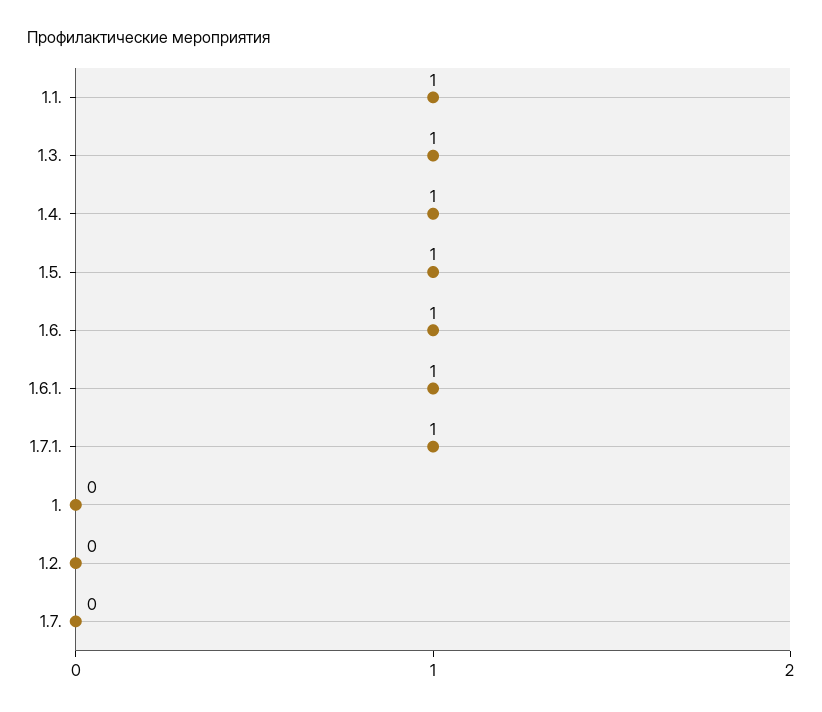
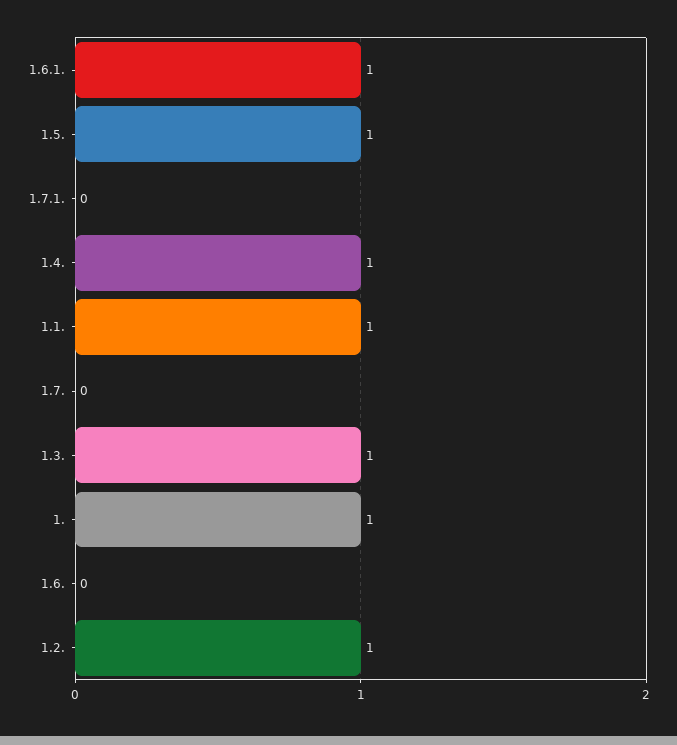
1.6.: 1 -> 0
1.7.1.: 1 -> 0
1.: 0 -> 1
1.2.: 0 -> 1

